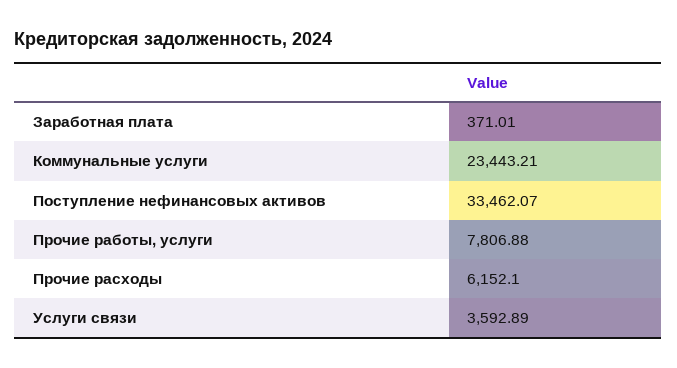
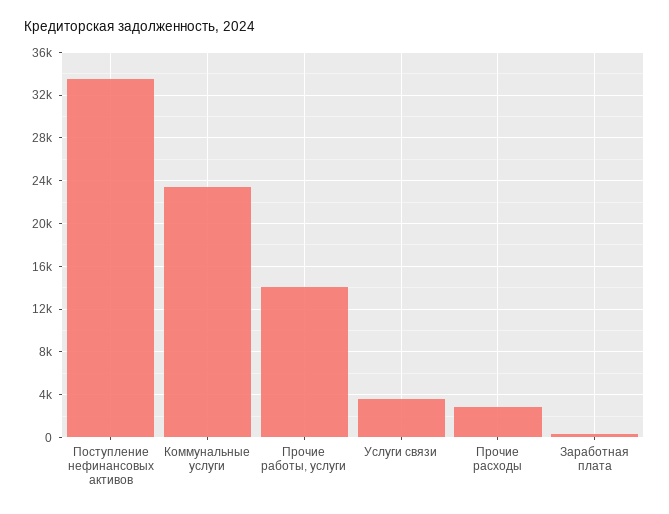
Прочие работы, услуги: 7806.88 -> 14000
Прочие расходы: 6152.1 -> 3000

